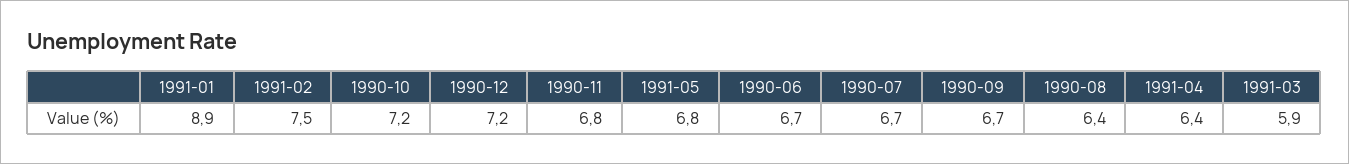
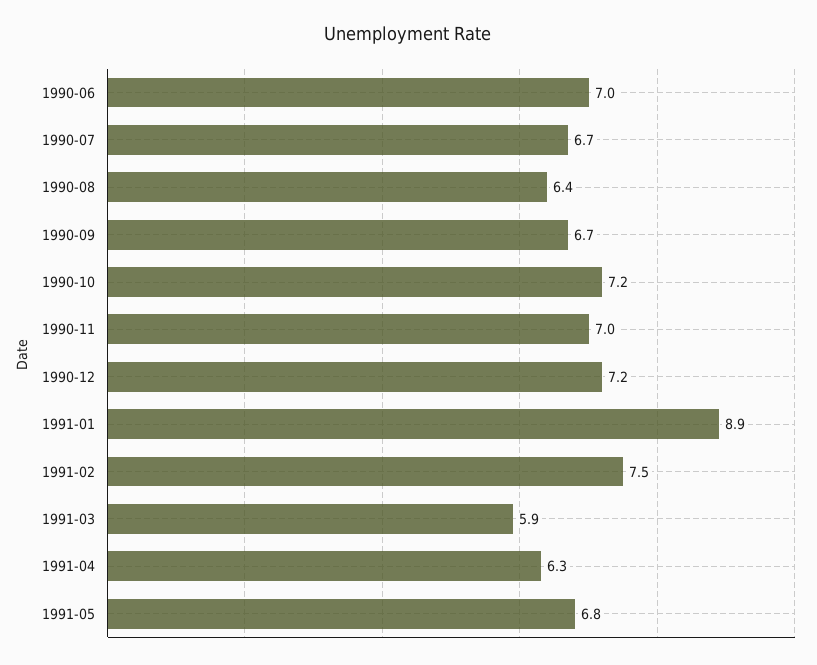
1990-11: 6.8 -> 7
1990-06: 6.7 -> 7
1991-04: 6.4 -> 6.3

